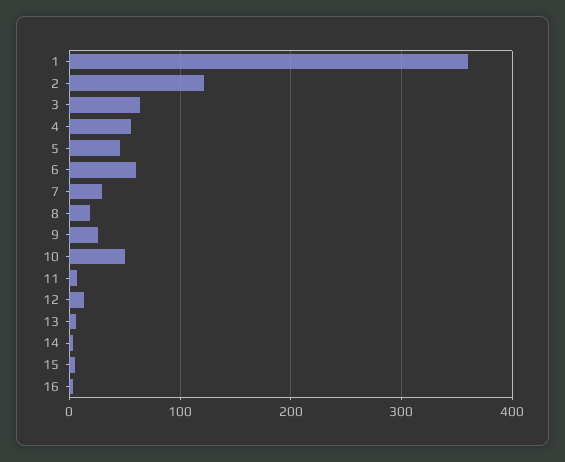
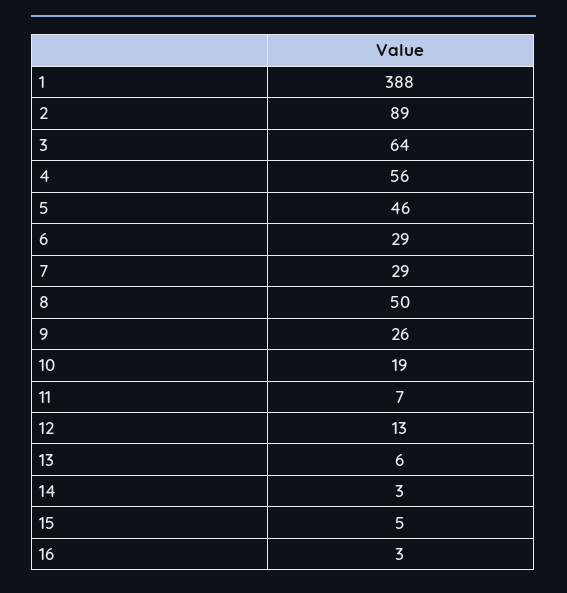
1: 360 -> 388
2: 120 -> 89
6: 60 -> 29
8: 20 -> 50
10: 50 -> 19

